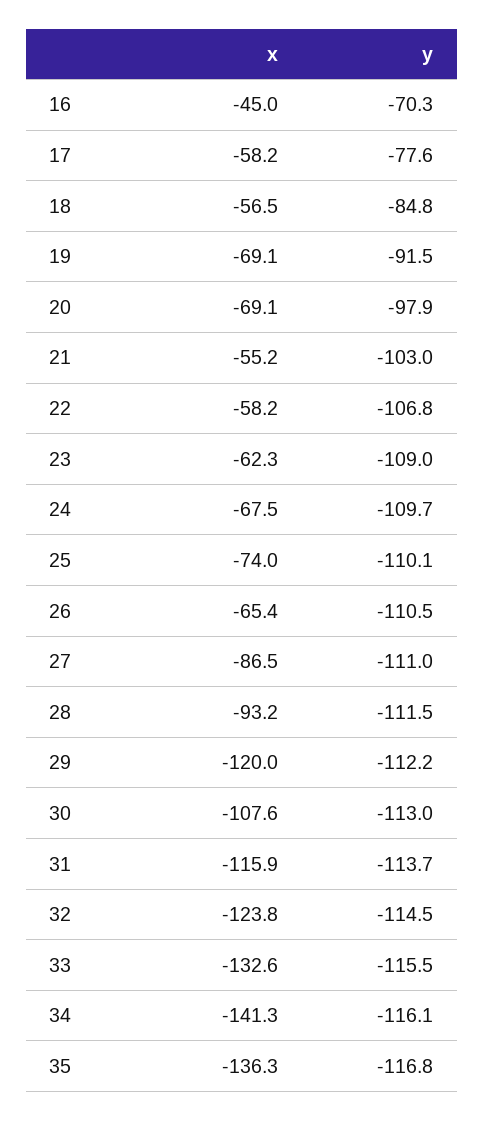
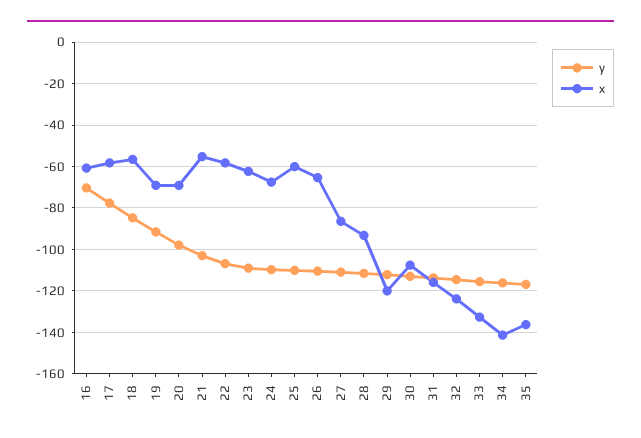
x, 16: -45 -> -60
x, 25: -74 -> -60

